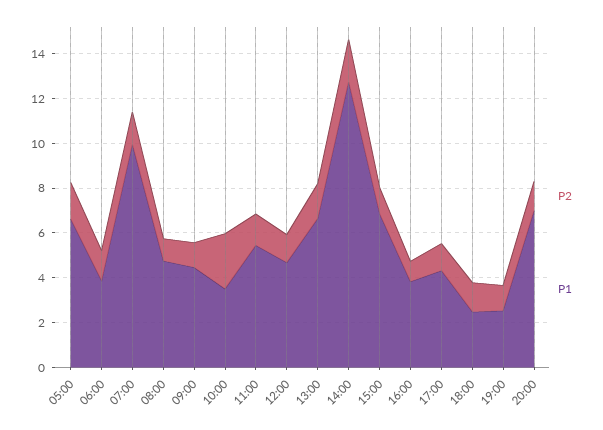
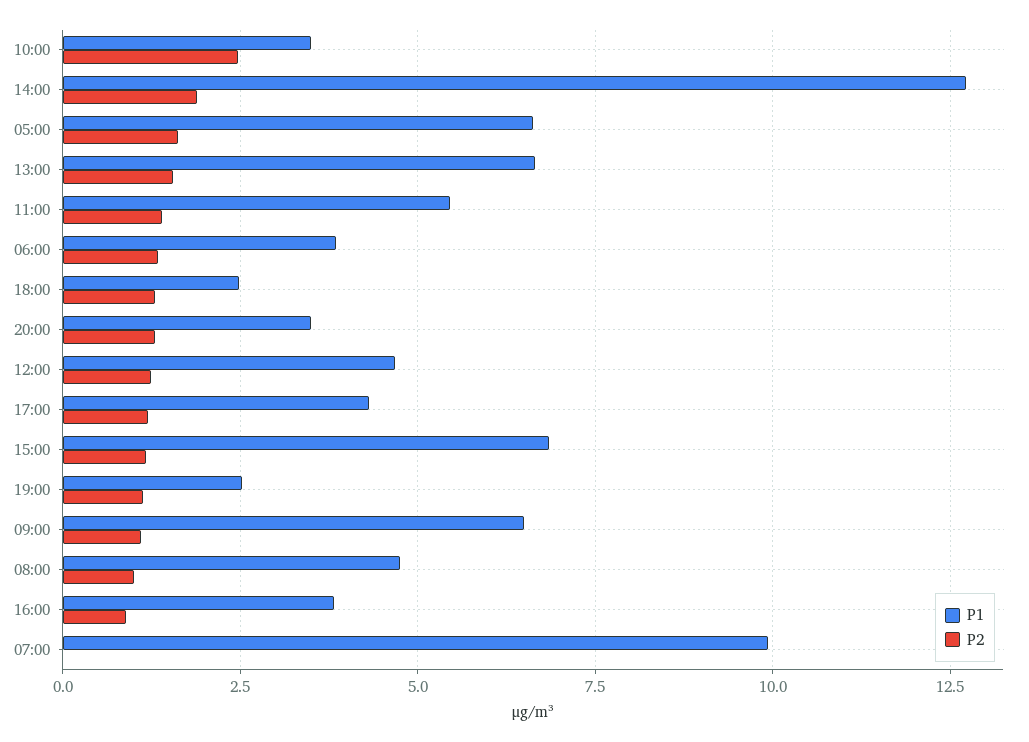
P2, 07:00: 1.5 -> 0
P1, 09:00: 4.5 -> 6.5
P1, 20:00: 7 -> 3.5

